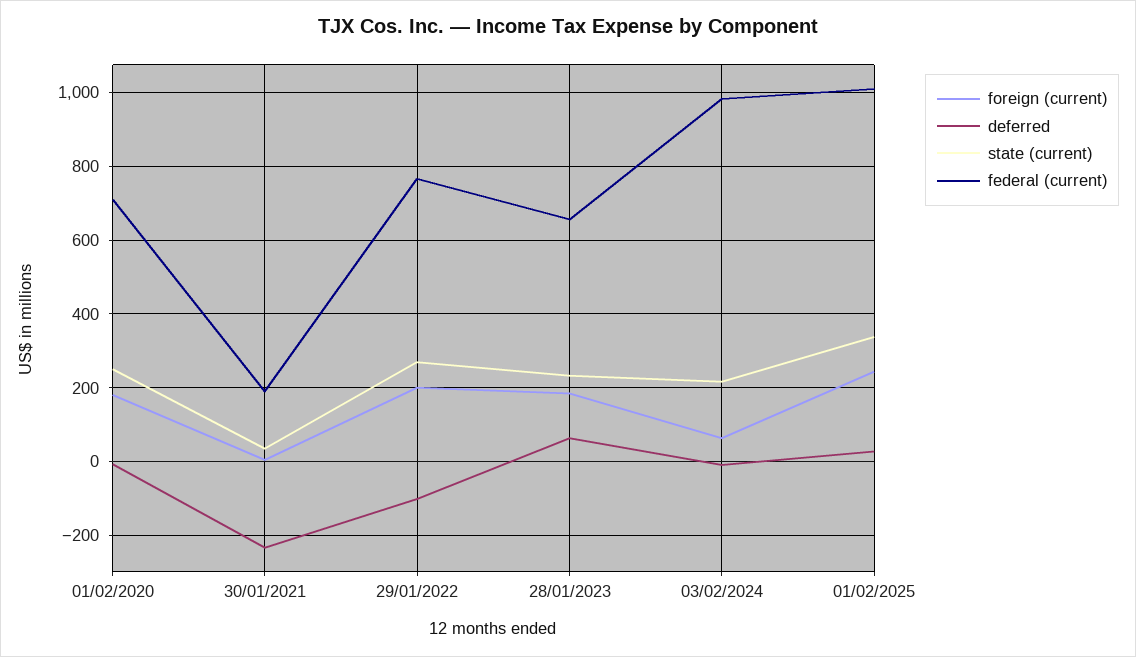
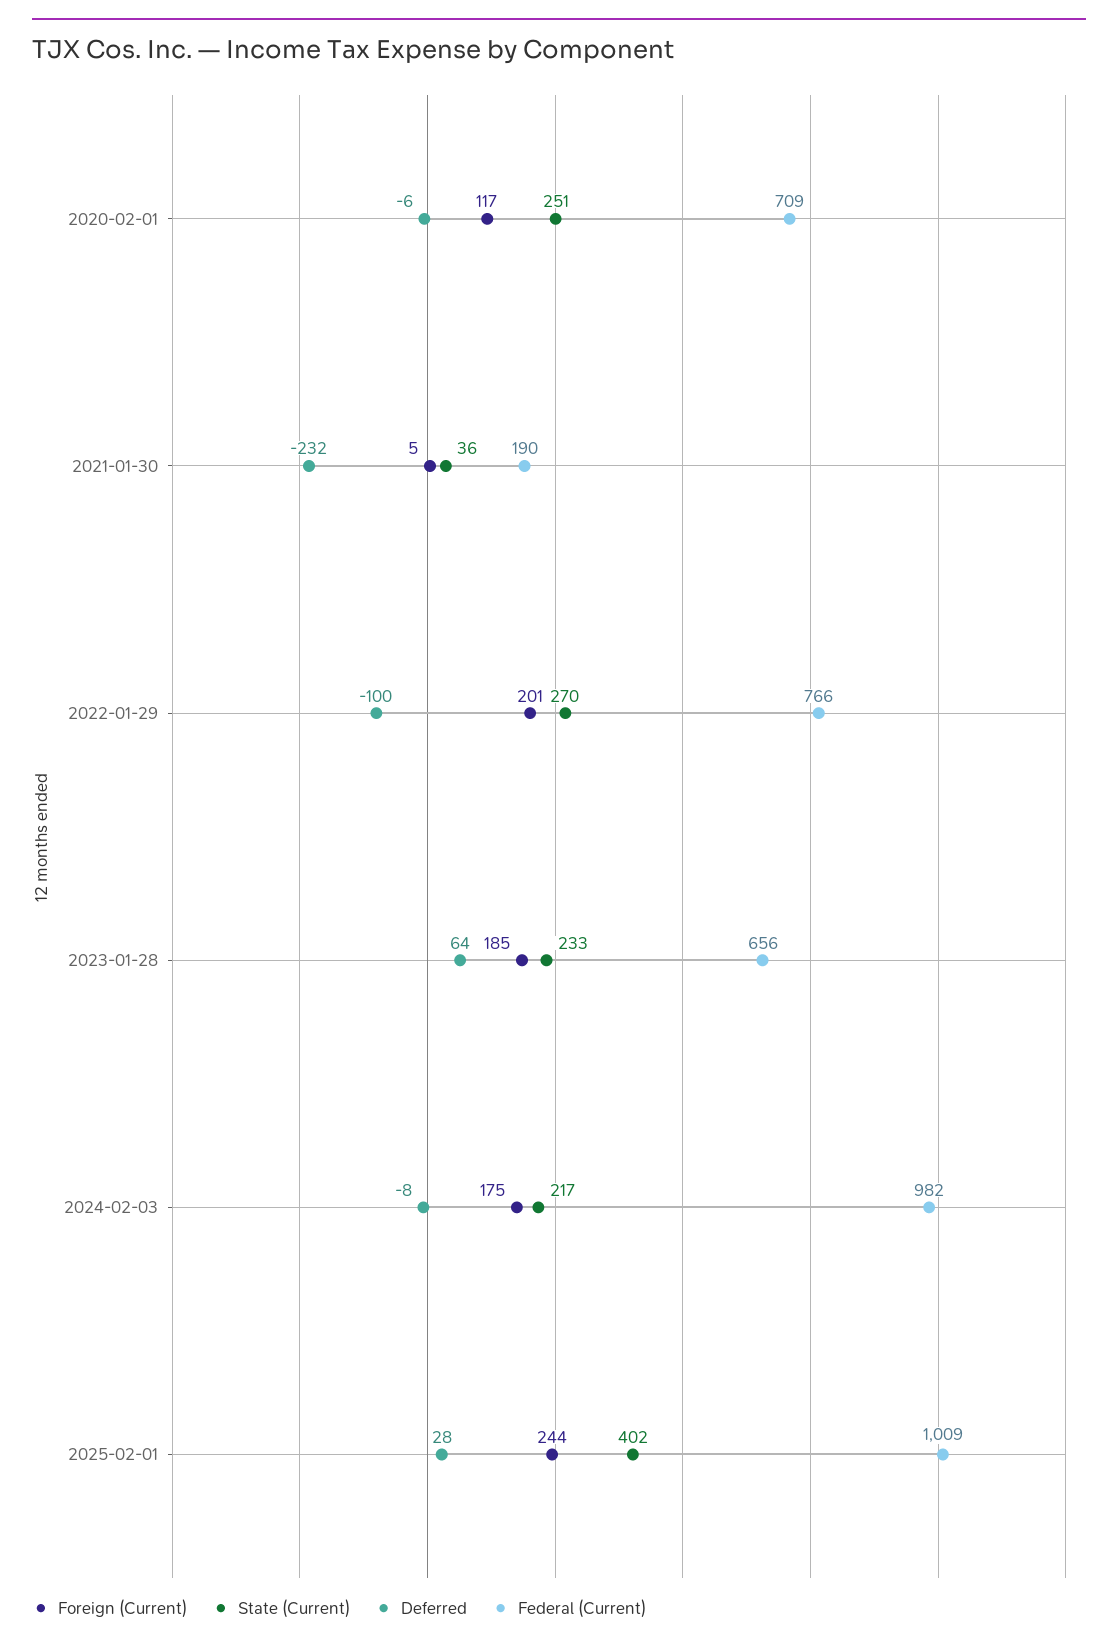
foreign (current), 01/02/2020: 180 -> 117
foreign (current), 03/02/2024: 60 -> 175
state (current), 01/02/2025: 340 -> 402

